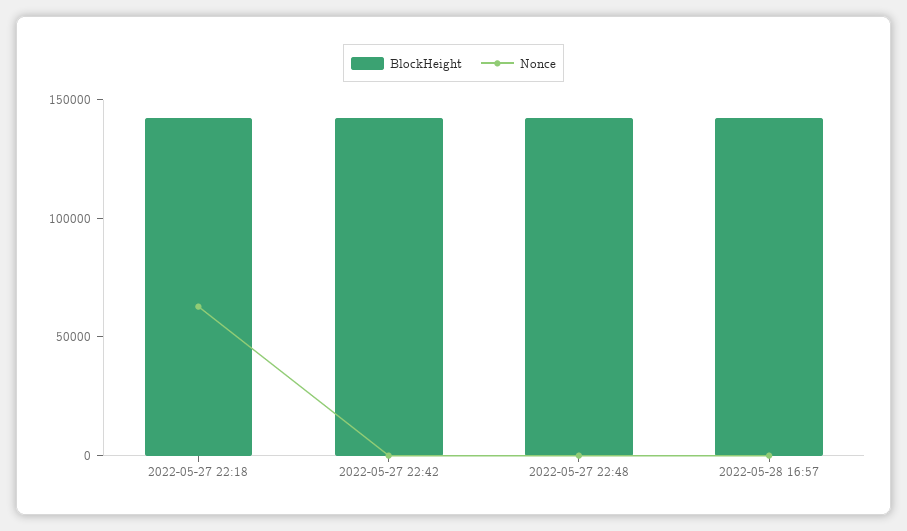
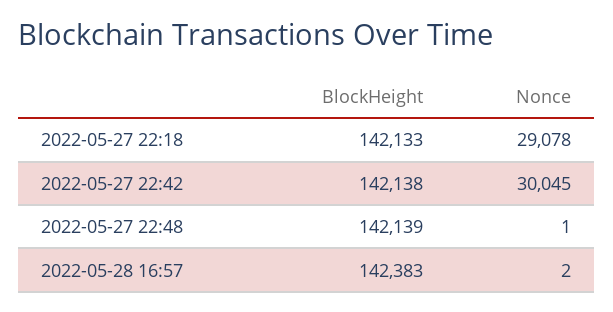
Nonce, 2022-05-27 22:18: 60000 -> 29078
Nonce, 2022-05-27 22:42: 0 -> 30045

